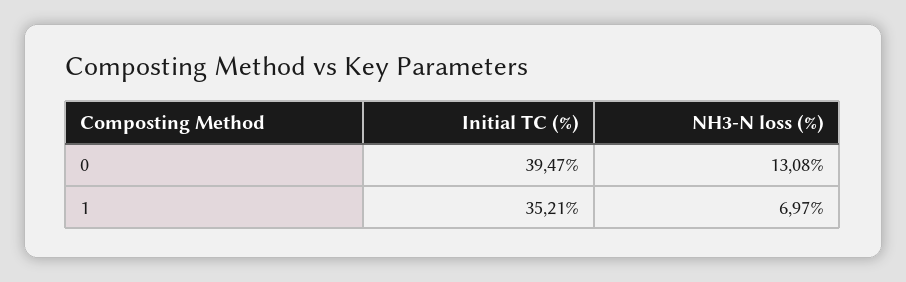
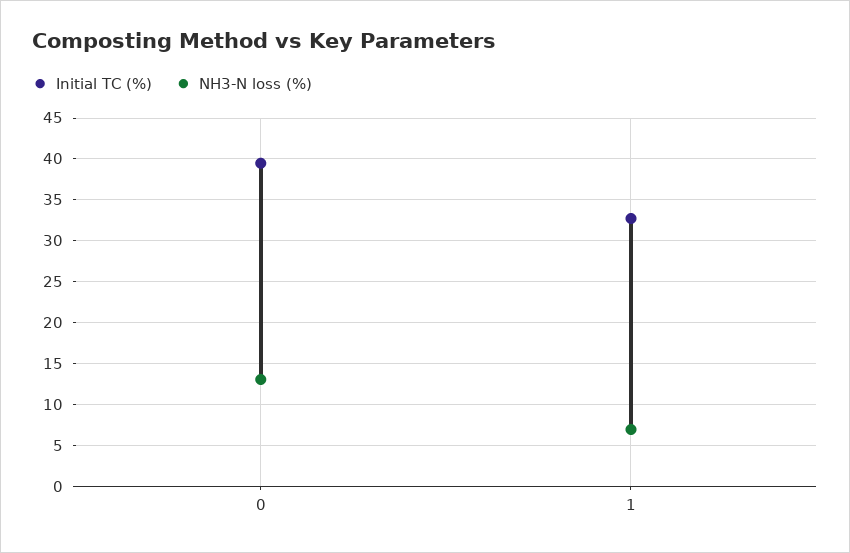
Initial TC (%), 1: 35.21 -> 33

